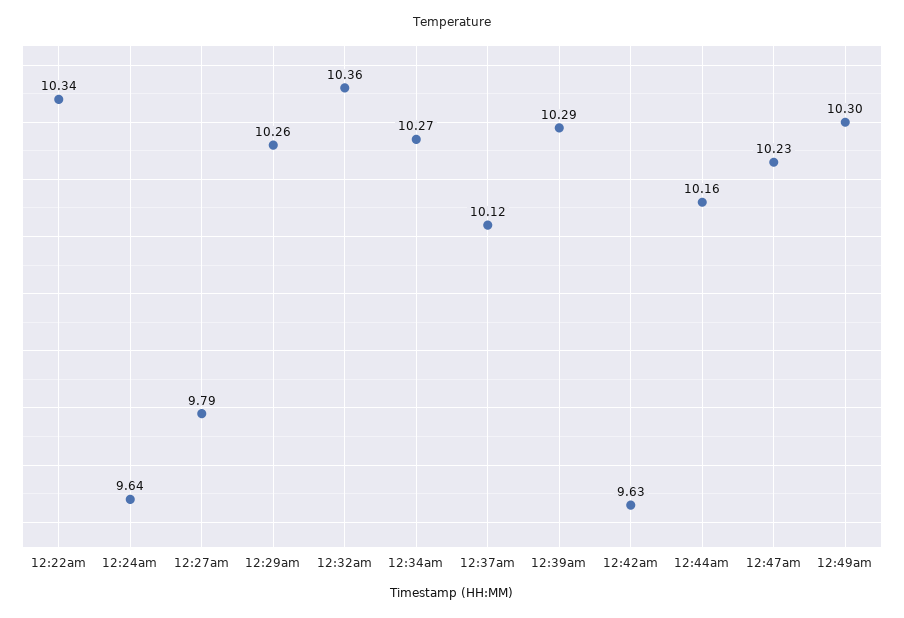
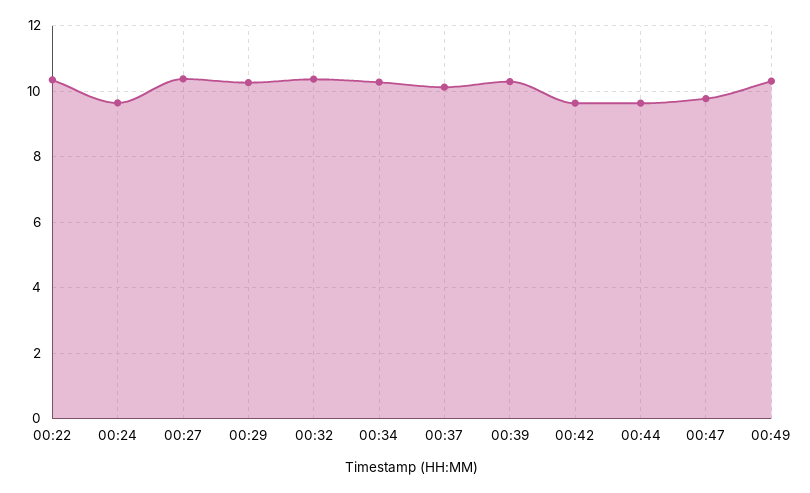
12:27am: 9.79 -> 10.4
12:44am: 10.16 -> 9.6
12:47am: 10.23 -> 9.8

